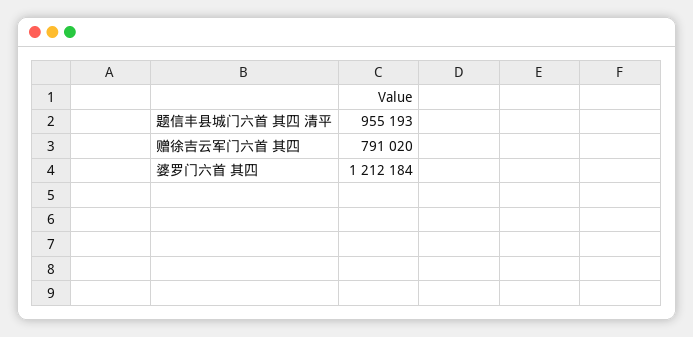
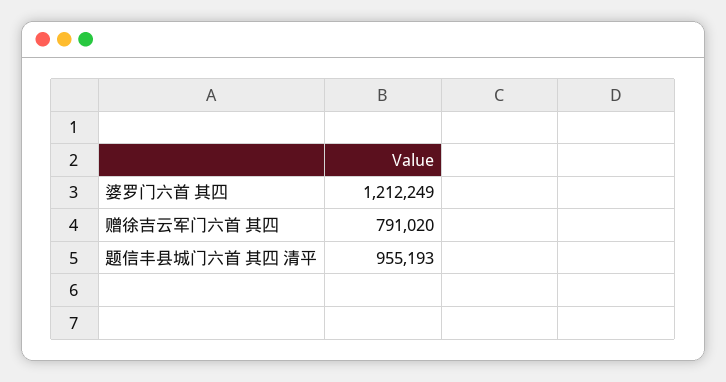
婆罗门六首 其四: 1212184 -> 1212249

